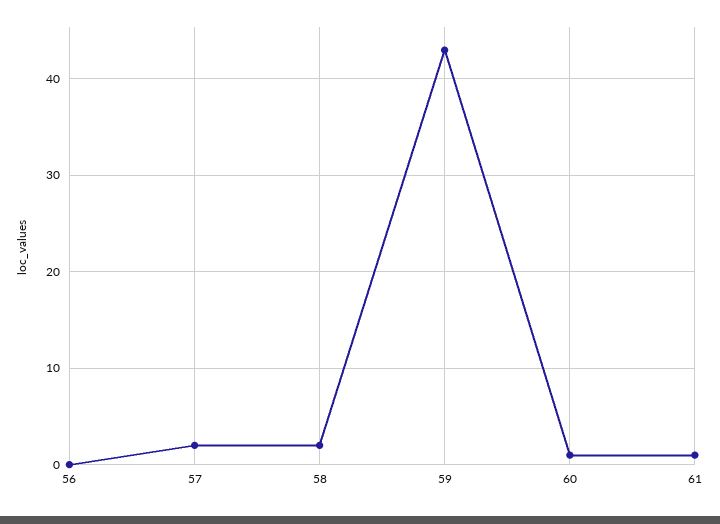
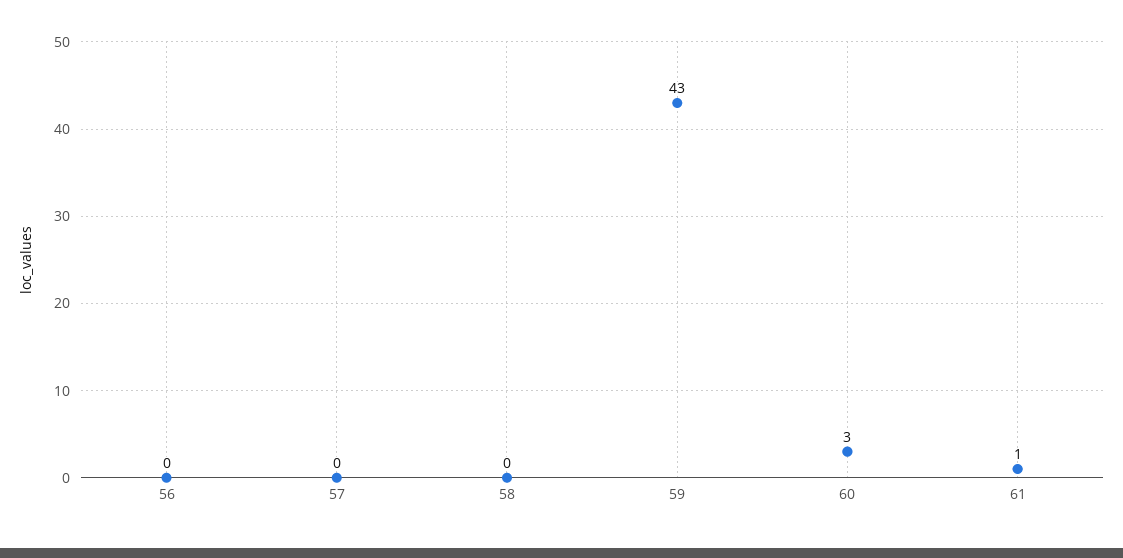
57: 2 -> 0
58: 2 -> 0
60: 1 -> 3

